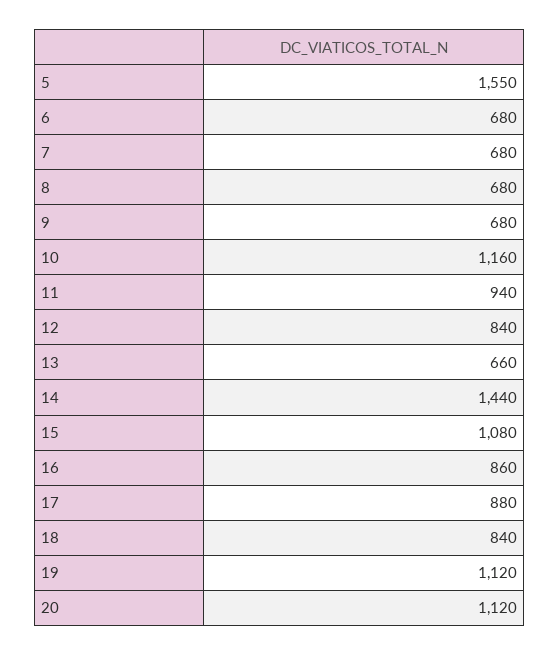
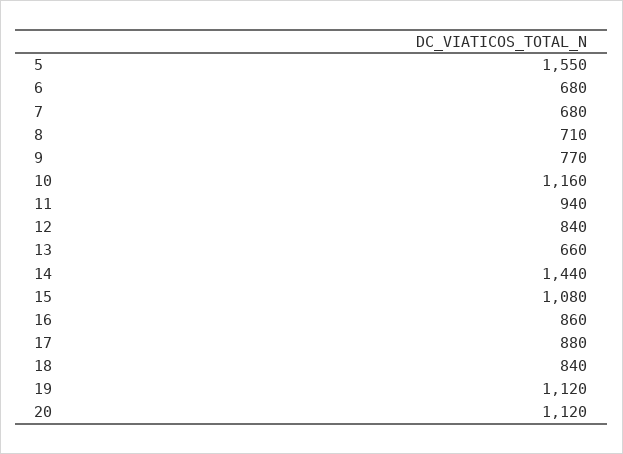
8: 680 -> 710
9: 680 -> 770

